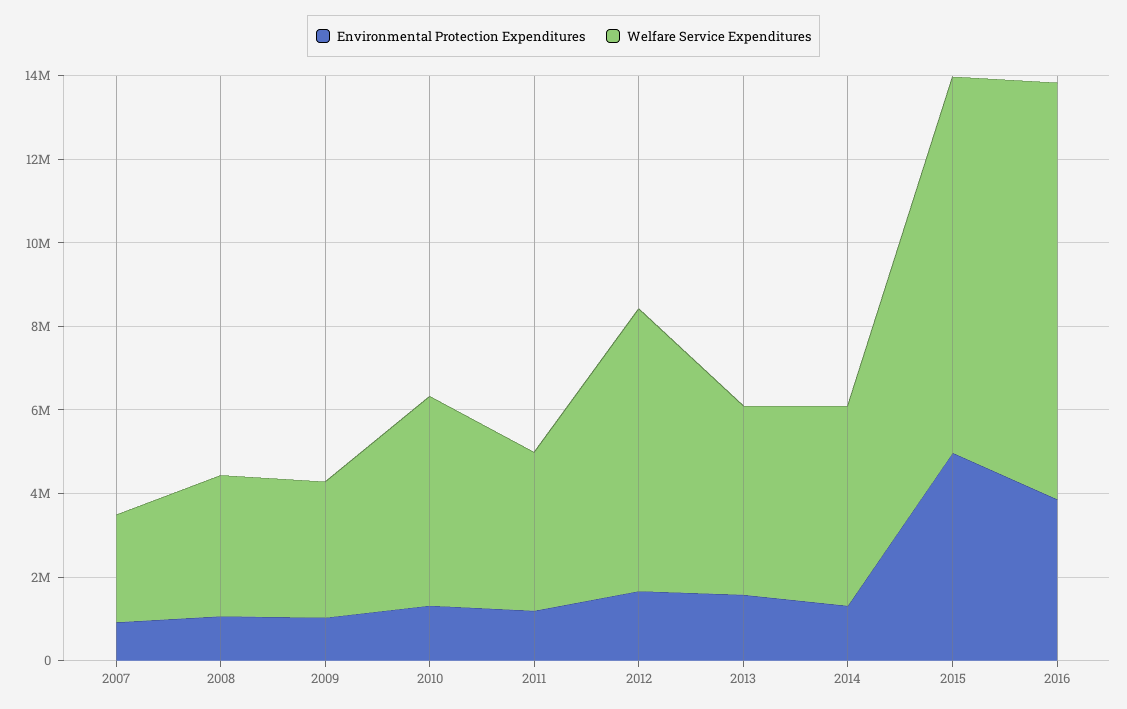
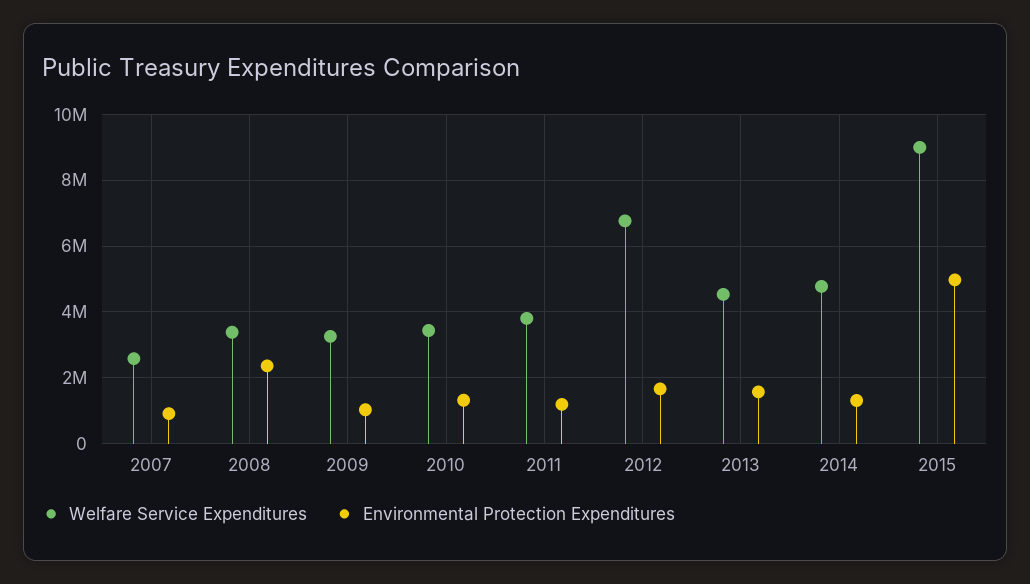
Environmental Protection Expenditures, 2008: 1000000 -> 2400000
Welfare Service Expenditures, 2010: 5000000 -> 3400000
Environmental Protection Expenditures, 2016: 4000000 -> none
Welfare Service Expenditures, 2016: 10000000 -> none

